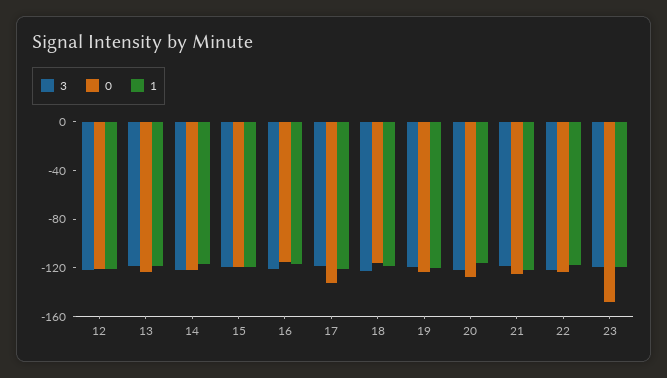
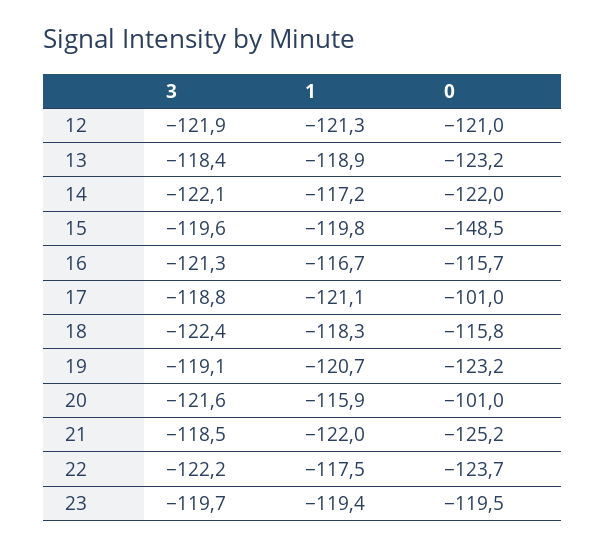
0, 15: -120 -> -148.5
0, 17: -130 -> -101
0, 20: -130 -> -101
0, 23: -150 -> -119.5

